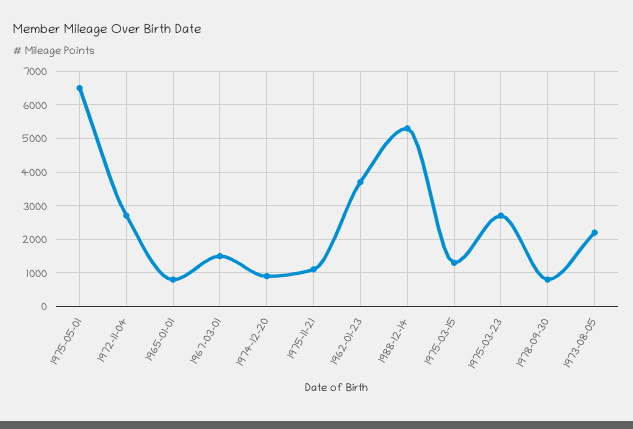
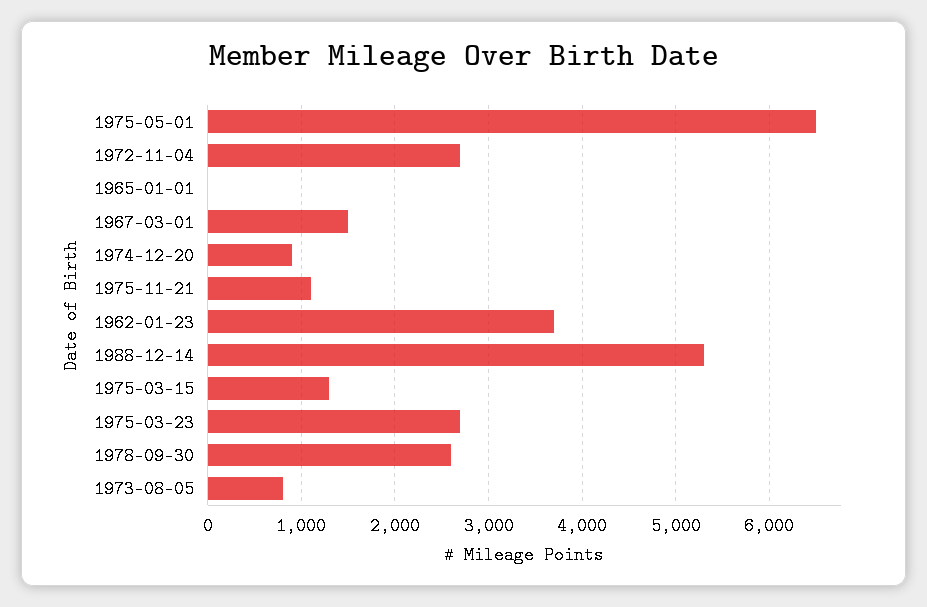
1965-01-01: 800 -> 0
1978-09-30: 800 -> 2600
1973-08-05: 2200 -> 800

